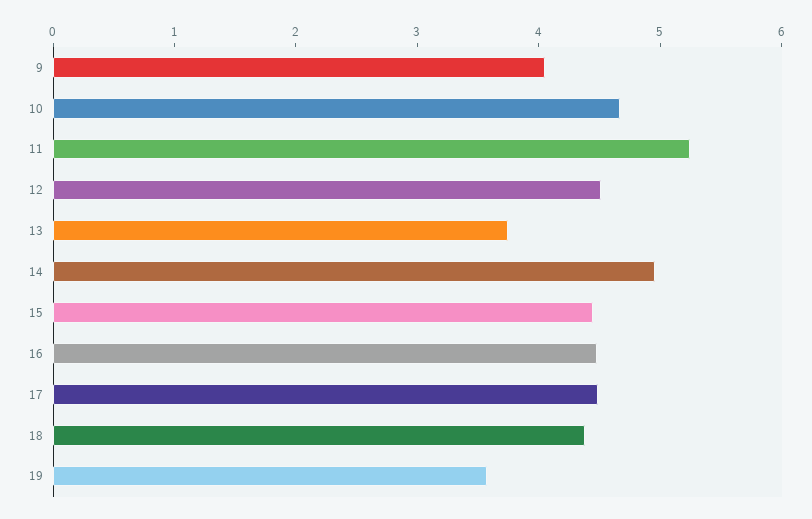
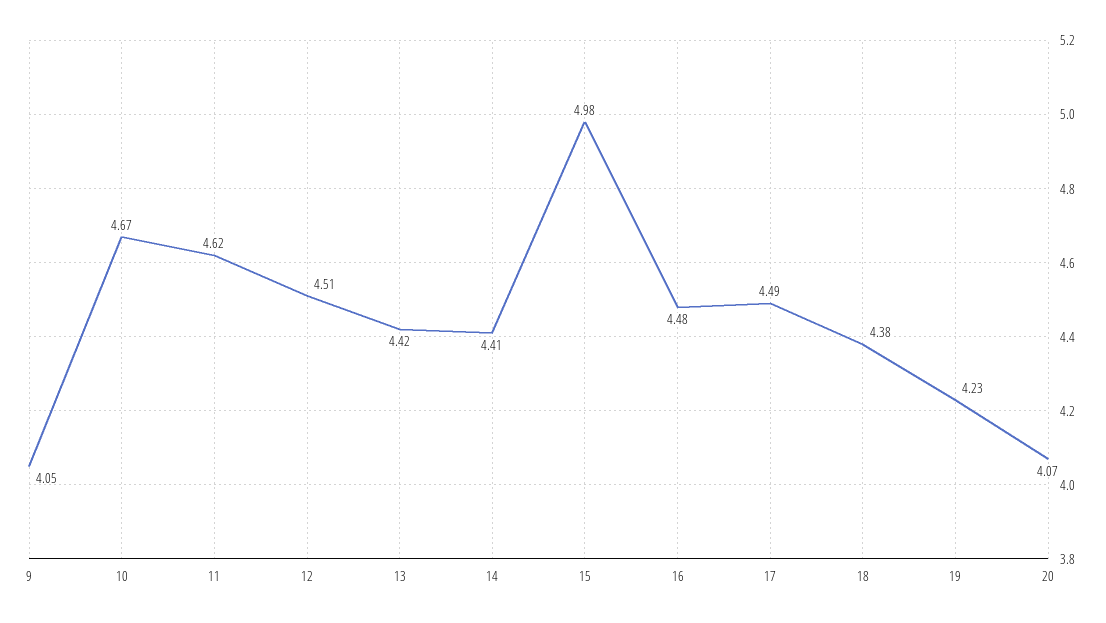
11: 5.2 -> 4.62
13: 3.8 -> 4.42
14: 5 -> 4.41
15: 4.4 -> 4.98
19: 3.6 -> 4.23
20: none -> 4.07

